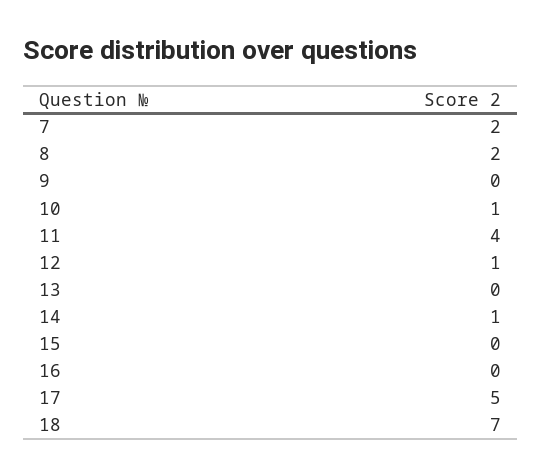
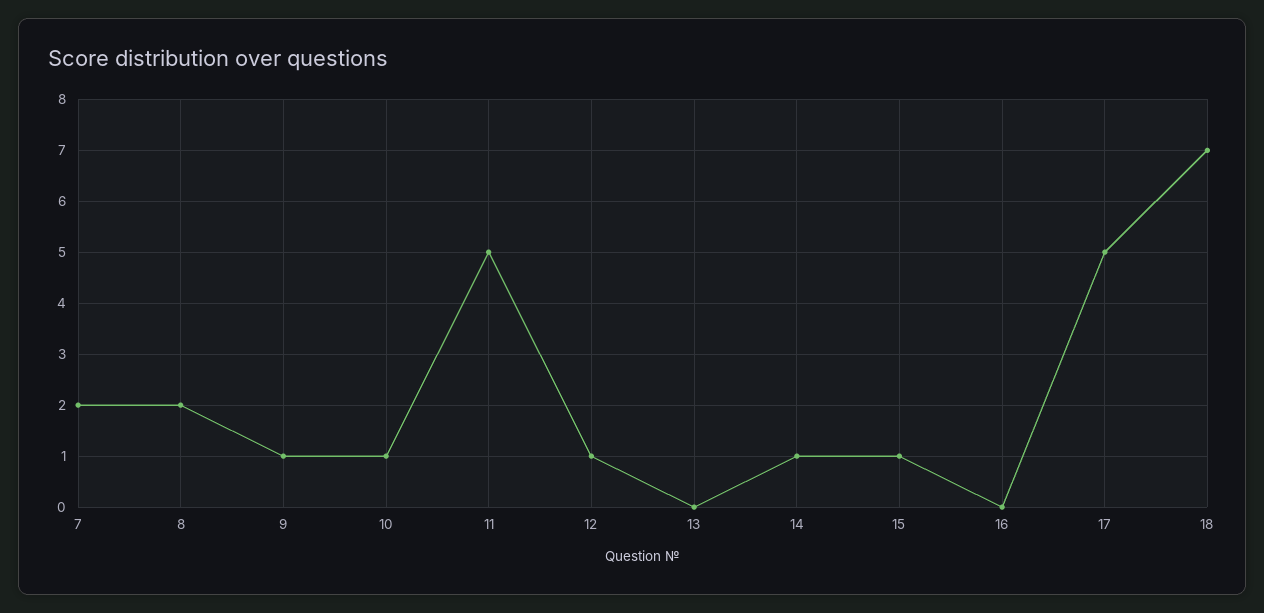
9: 0 -> 1
11: 4 -> 5
15: 0 -> 1

